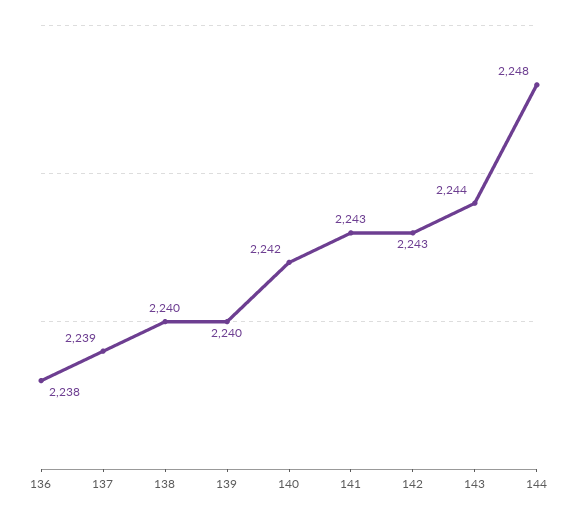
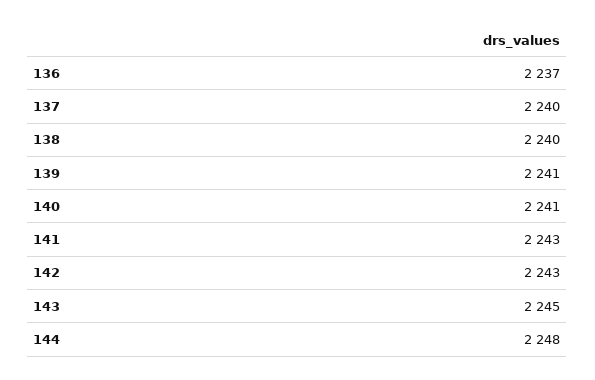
136: 2238 -> 2237
137: 2239 -> 2240
139: 2240 -> 2241
140: 2242 -> 2241
143: 2244 -> 2245

